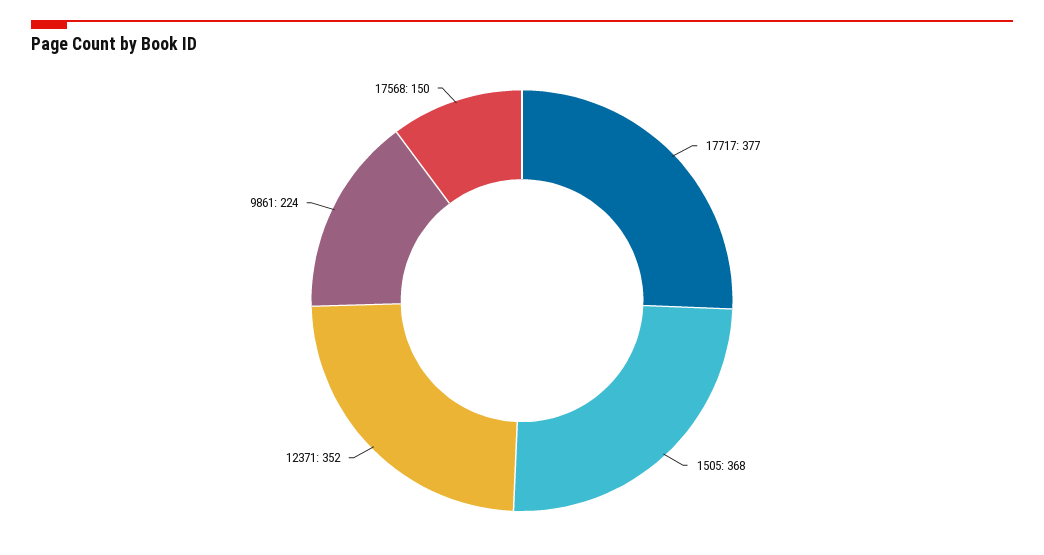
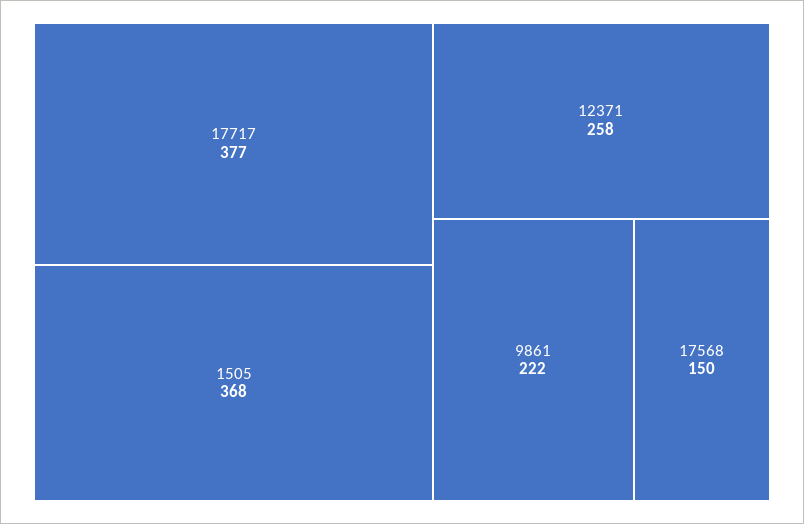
12371: 352 -> 258
9861: 224 -> 222

